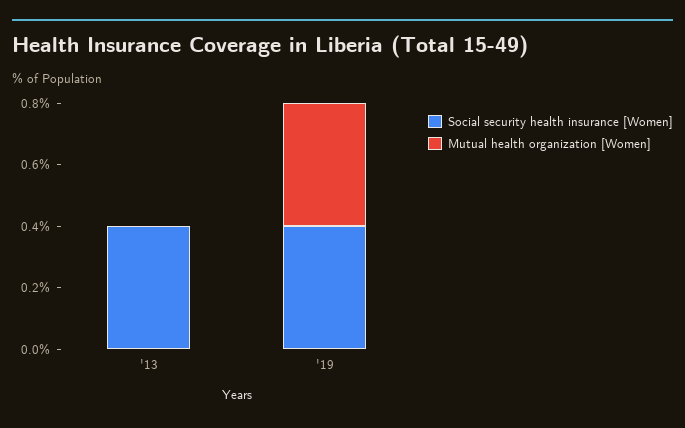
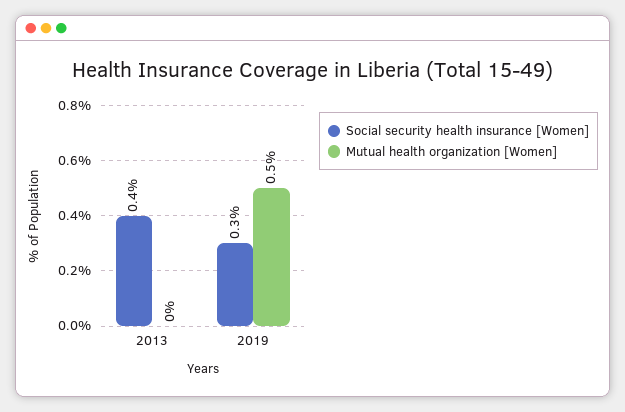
Social security health insurance [Women], '19: 0.4 -> 0.3
Mutual health organization [Women], '19: 0.4 -> 0.5

